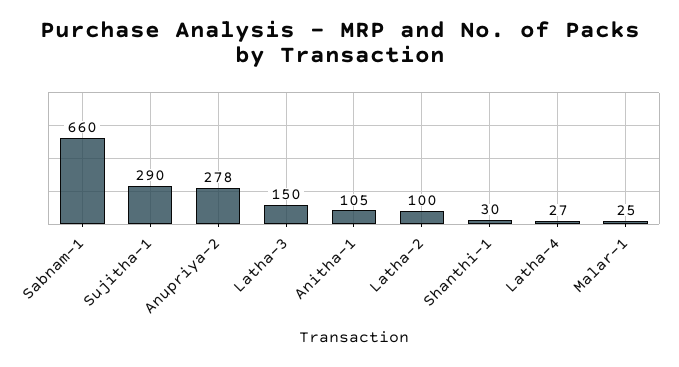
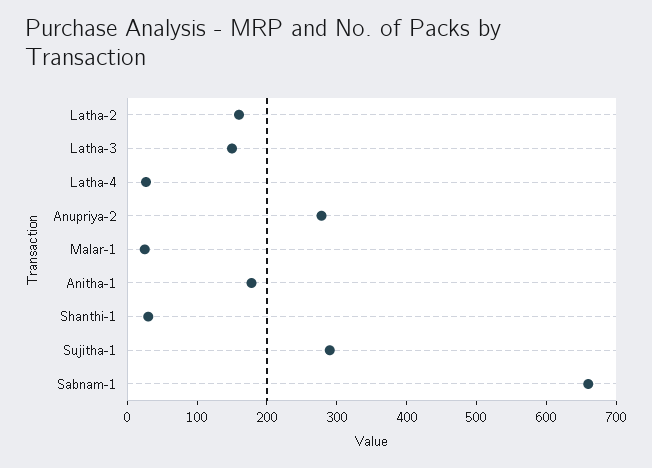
Anitha-1: 105 -> 180
Latha-2: 100 -> 160

